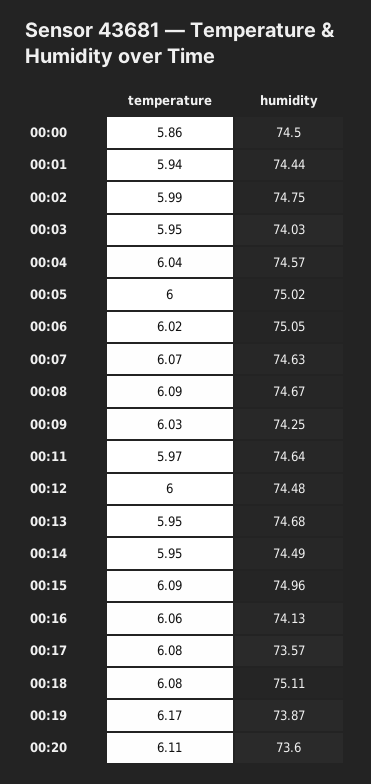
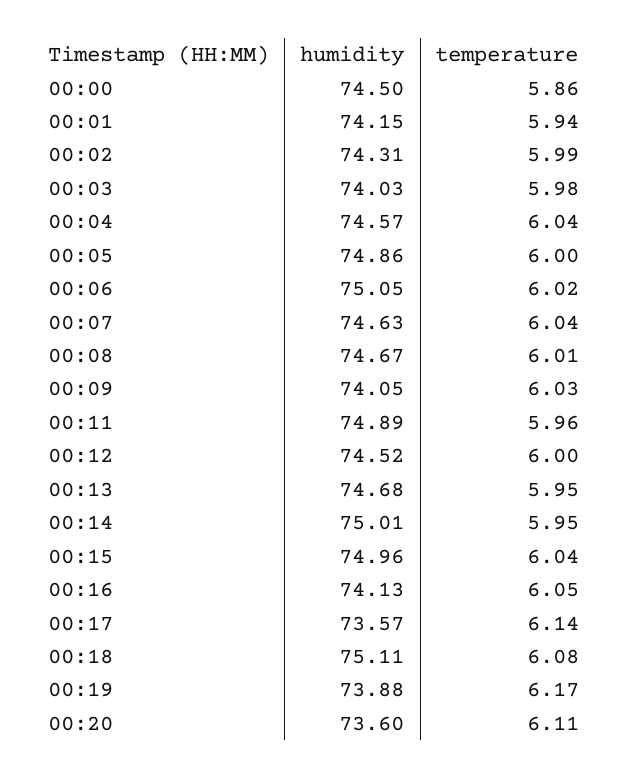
humidity, 00:01: 74.44 -> 74.15
humidity, 00:02: 74.75 -> 74.31
temperature, 00:03: 5.95 -> 5.98
humidity, 00:05: 75.02 -> 74.86
temperature, 00:07: 6.07 -> 6.04
temperature, 00:08: 6.09 -> 6.01
humidity, 00:09: 74.25 -> 74.05
temperature, 00:11: 5.97 -> 5.96
humidity, 00:11: 74.64 -> 74.89
humidity, 00:12: 74.48 -> 74.52
humidity, 00:14: 74.49 -> 75.01
temperature, 00:15: 6.09 -> 6.04
temperature, 00:16: 6.06 -> 6.05
temperature, 00:17: 6.08 -> 6.14
humidity, 00:19: 73.87 -> 73.88

